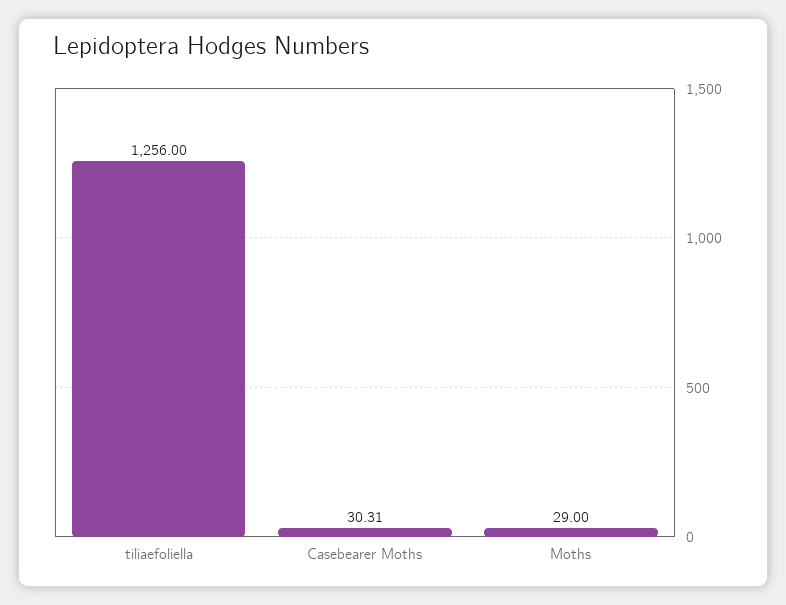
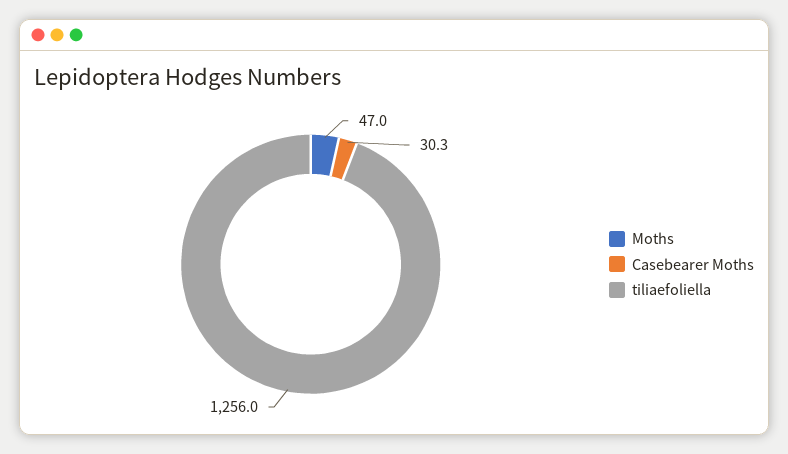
Moths: 29 -> 47

